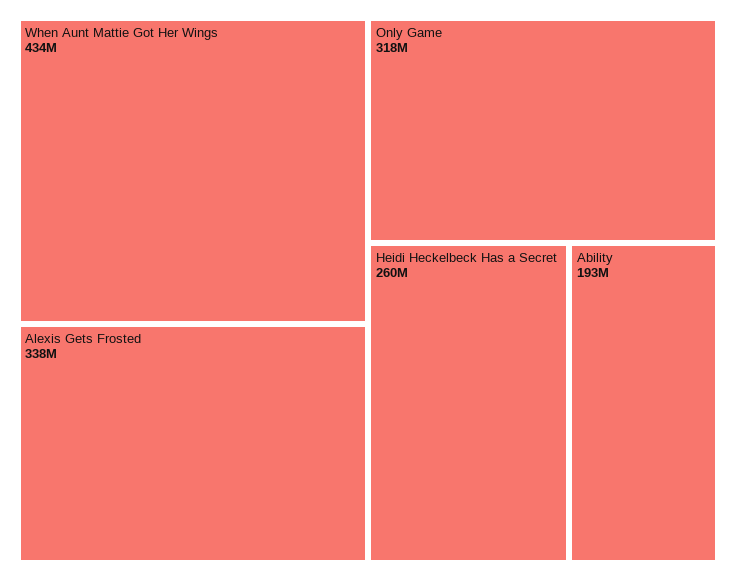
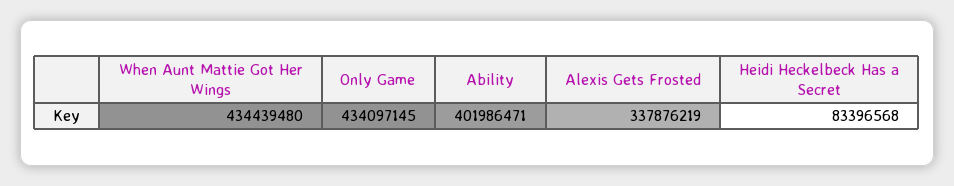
Only Game: 318000000 -> 434097145
Heidi Heckelbeck Has a Secret: 260000000 -> 83396568
Ability: 193000000 -> 401986471

